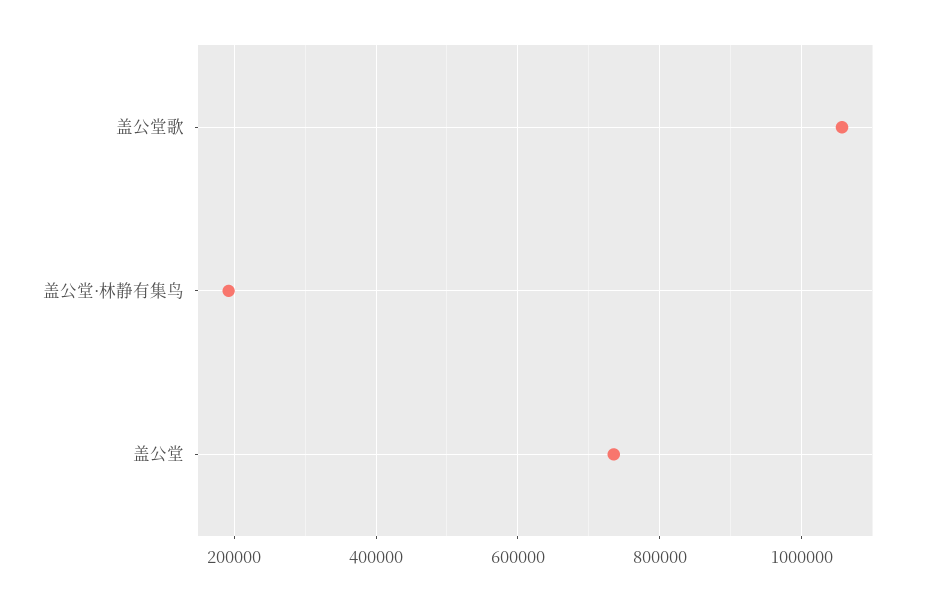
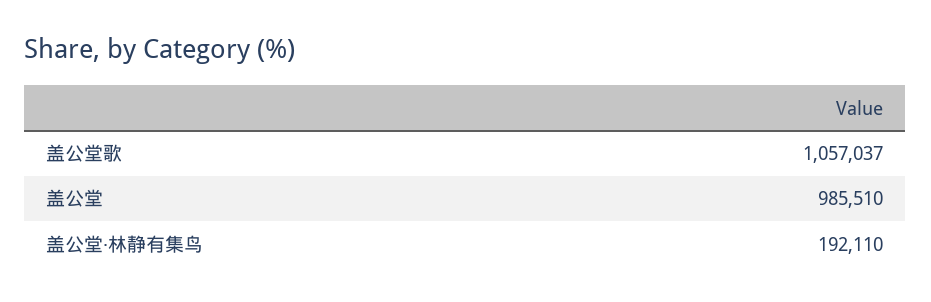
盖公堂: 740000 -> 985510

